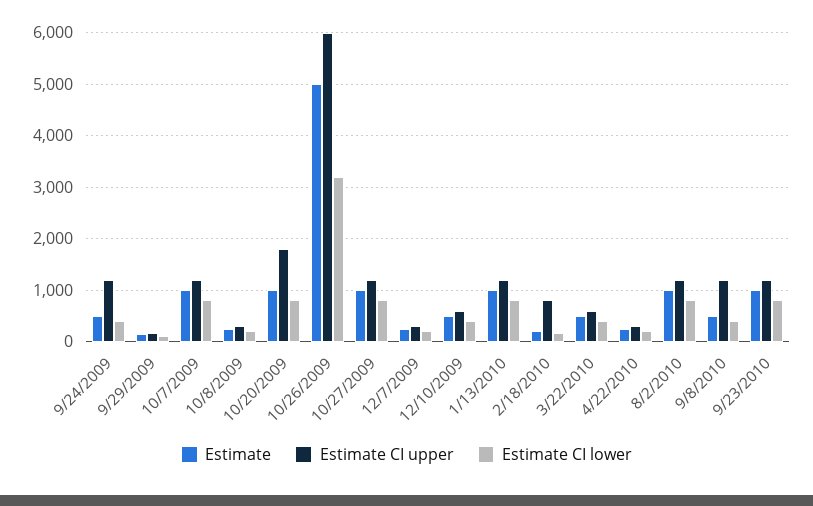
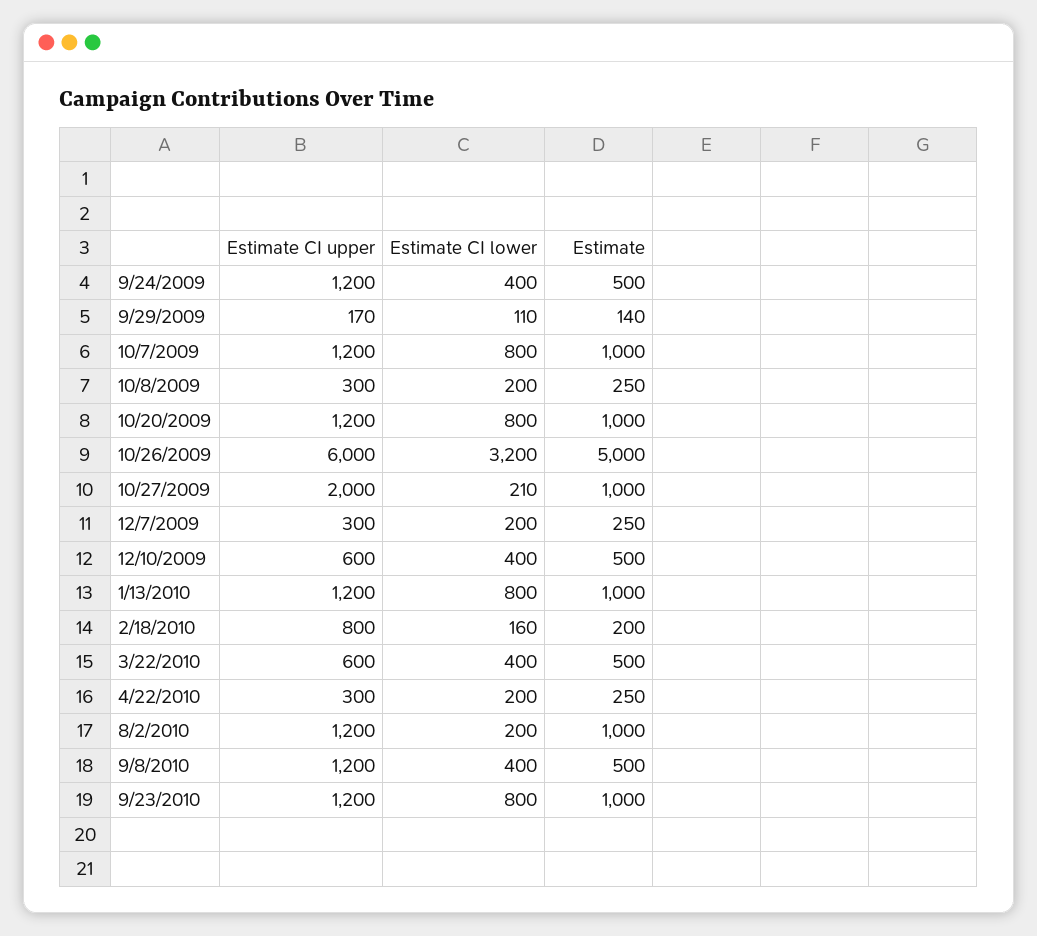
Estimate CI upper, 10/20/2009: 1800 -> 1200
Estimate CI upper, 10/27/2009: 1200 -> 2000
Estimate CI lower, 10/27/2009: 800 -> 210
Estimate CI lower, 8/2/2010: 800 -> 200

